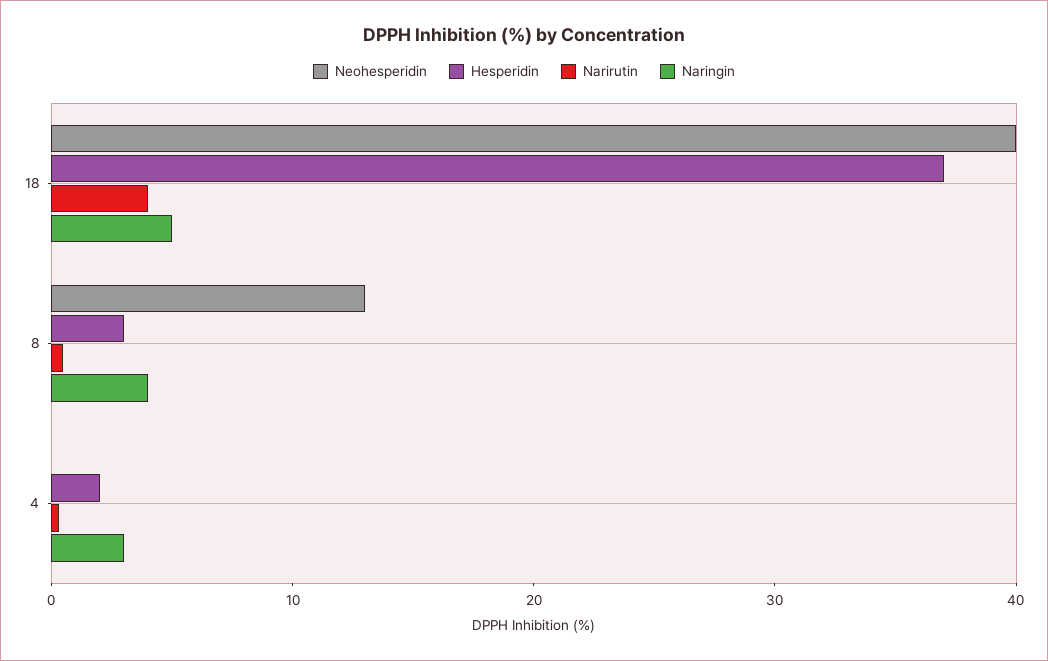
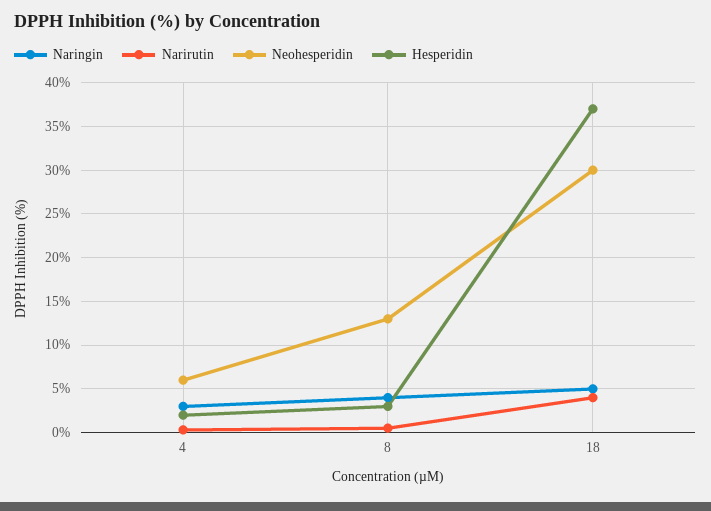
Neohesperidin, 18: 40 -> 30
Neohesperidin, 4: 0 -> 6

